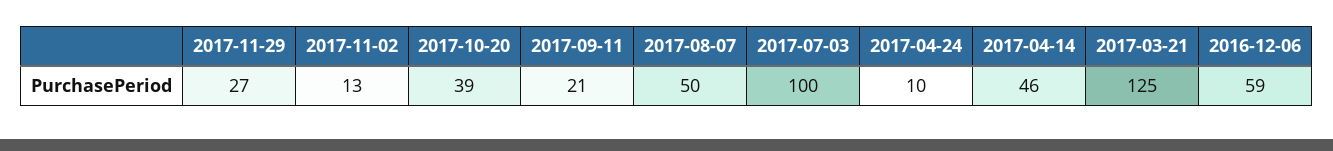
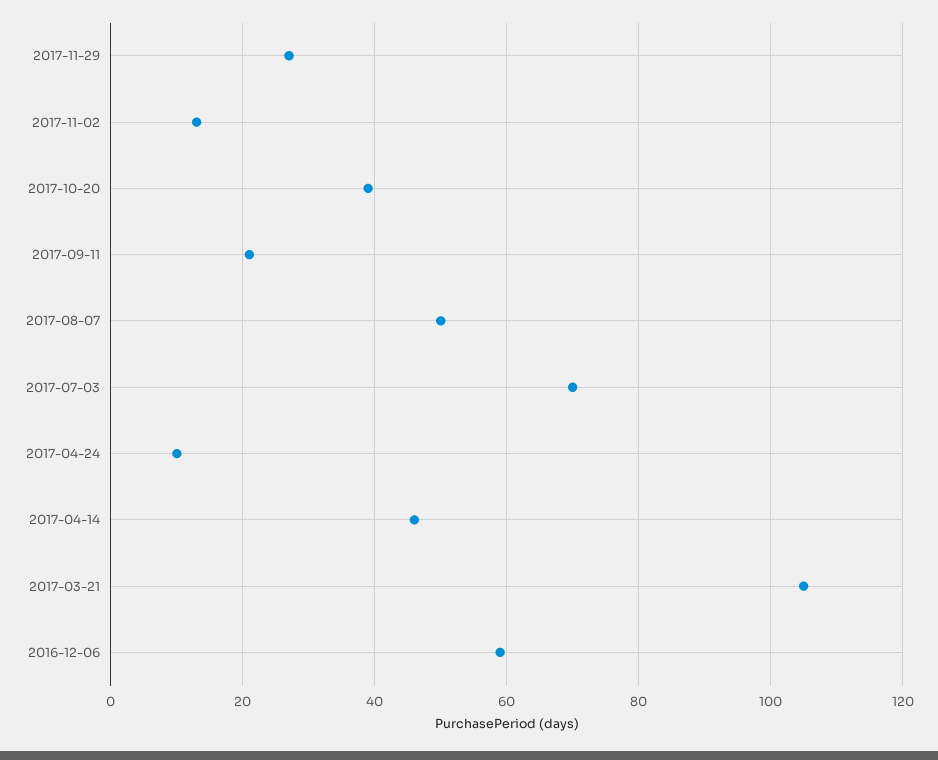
2017-07-03: 100 -> 70
2017-03-21: 125 -> 105

